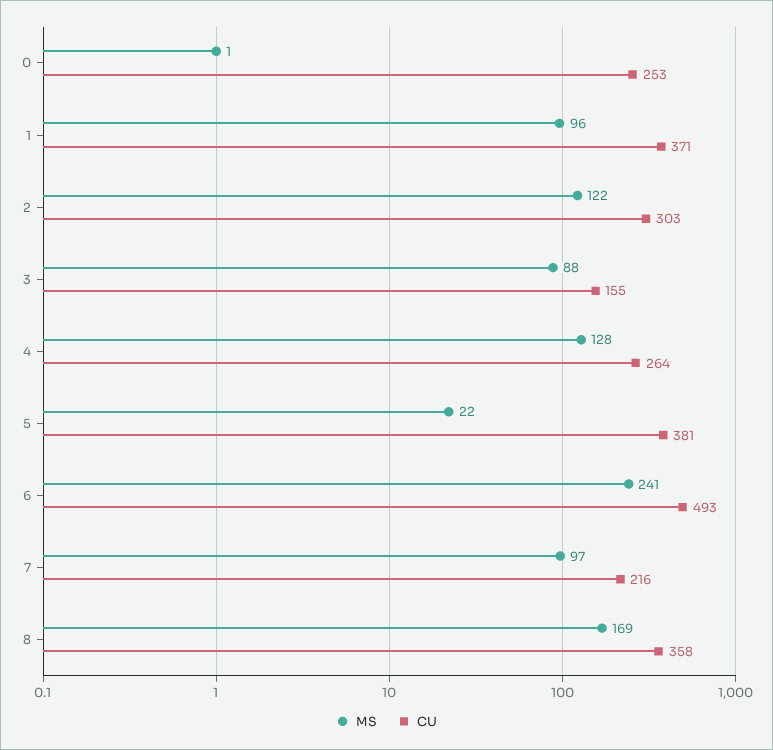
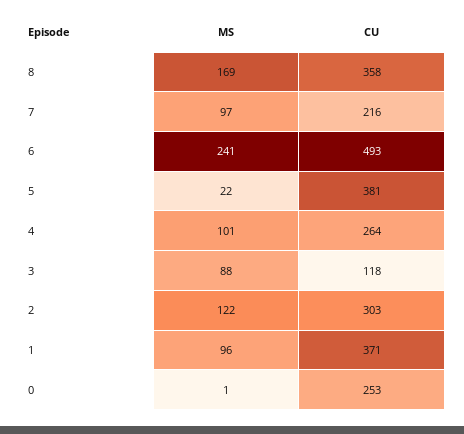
CU, 3: 155 -> 118
MS, 4: 128 -> 101

